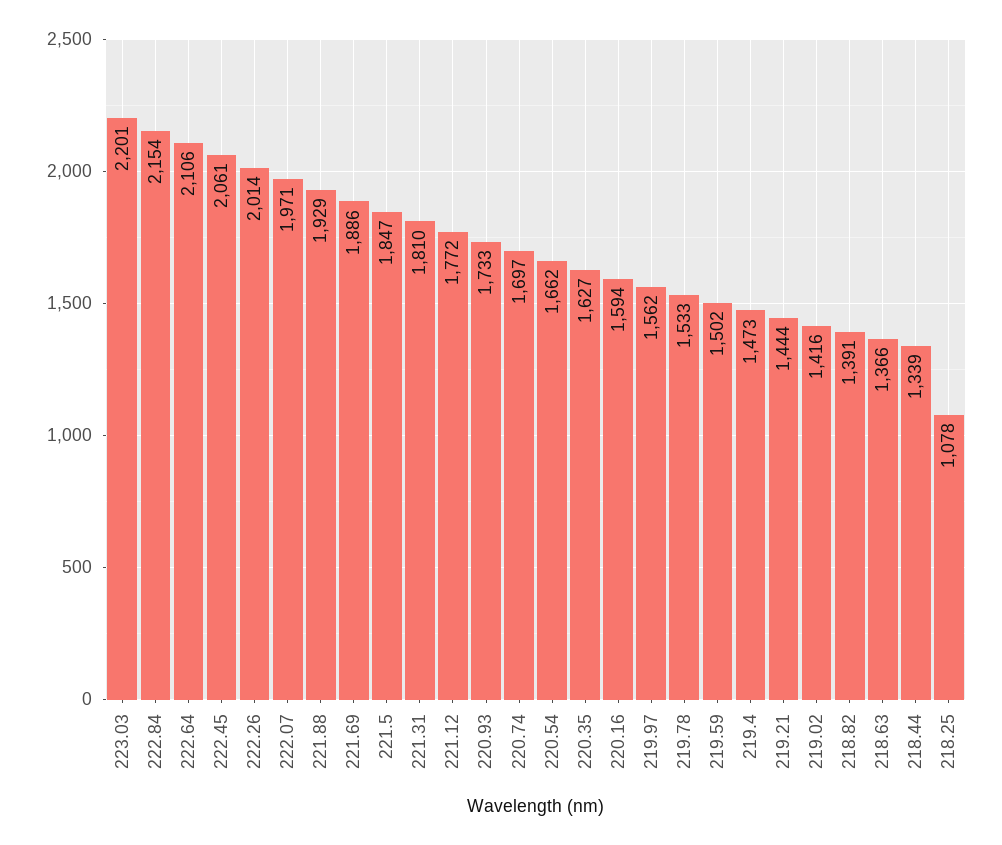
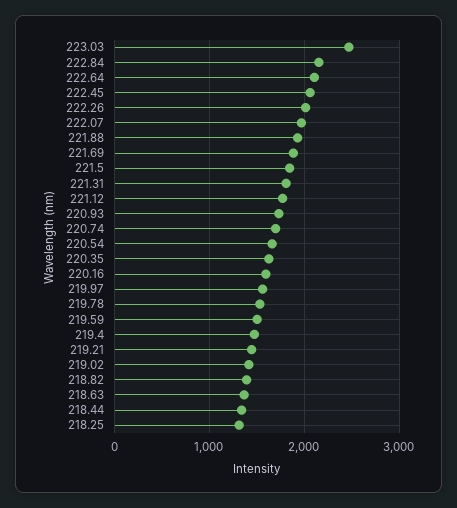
223.03: 2201 -> 2500
218.25: 1078 -> 1300

